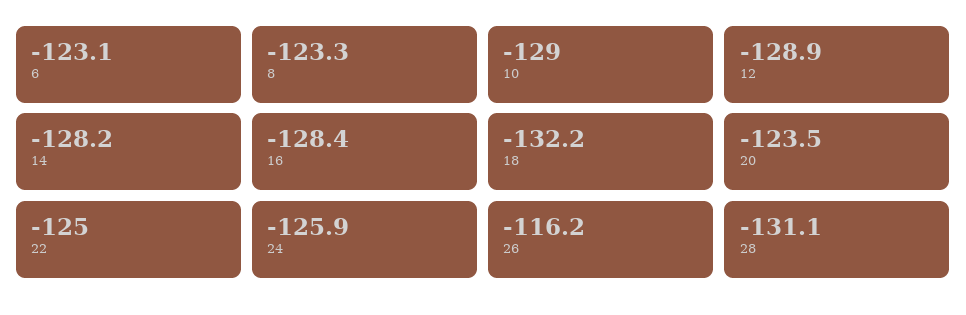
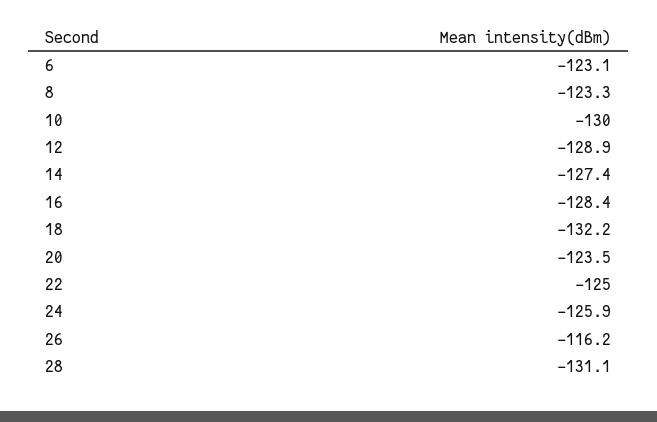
10: -129 -> -130
14: -128.2 -> -127.4

